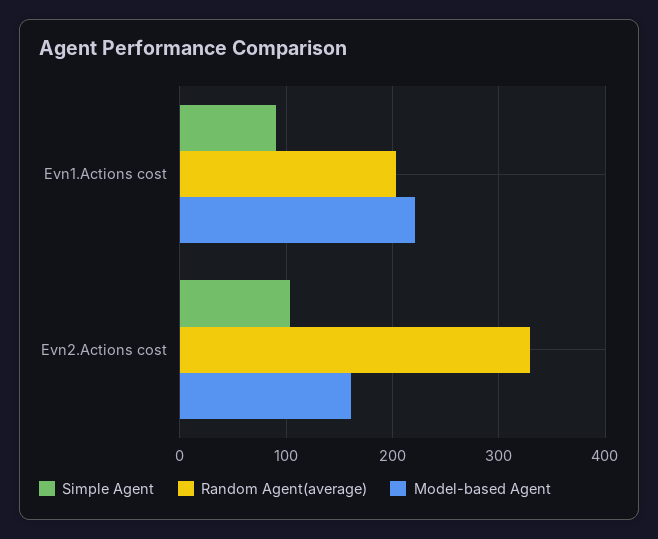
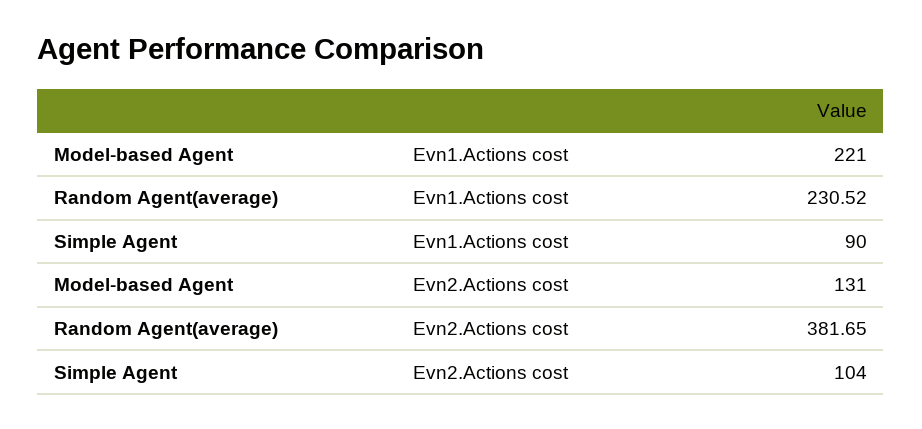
Random Agent(average), Evn1.Actions cost: 200 -> 230.52
Random Agent(average), Evn2.Actions cost: 330 -> 381.65
Model-based Agent, Evn2.Actions cost: 160 -> 131

